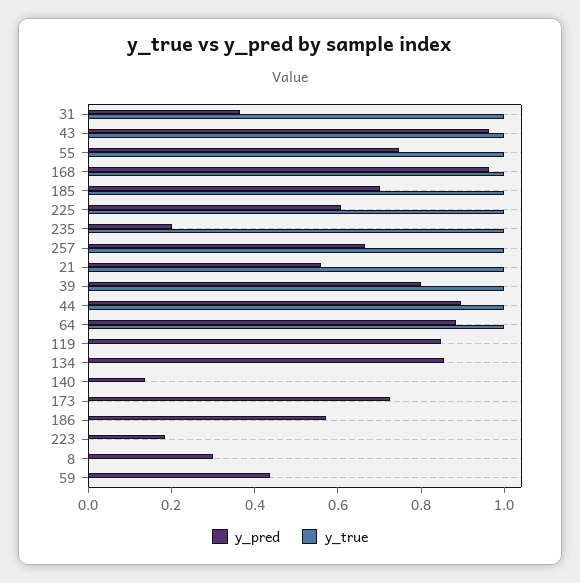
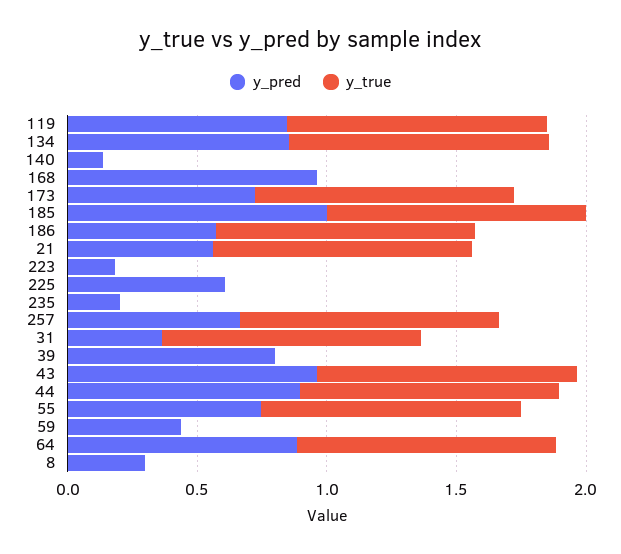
y_true, 168: 1 -> 0
y_pred, 185: 0.7 -> 1
y_true, 225: 1 -> 0
y_true, 235: 1 -> 0
y_true, 39: 1 -> 0
y_true, 119: 0 -> 1
y_true, 134: 0 -> 1
y_true, 173: 0 -> 1
y_true, 186: 0 -> 1

